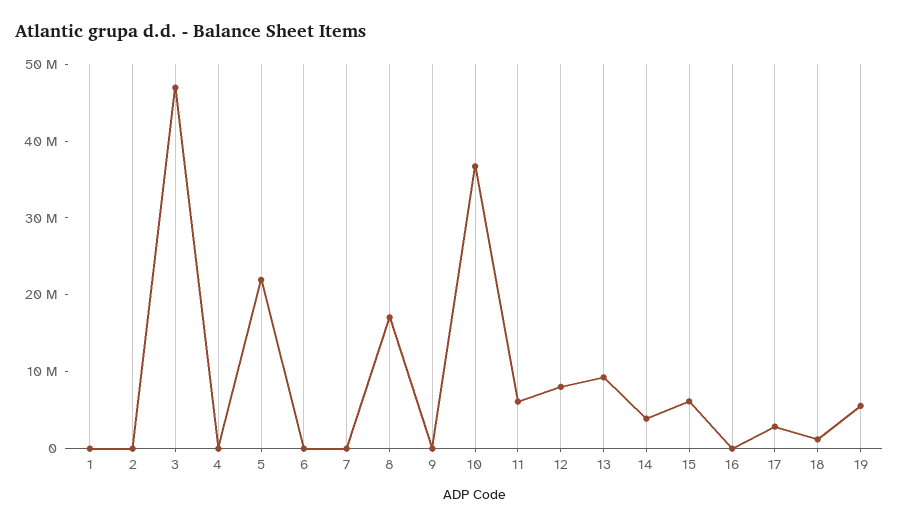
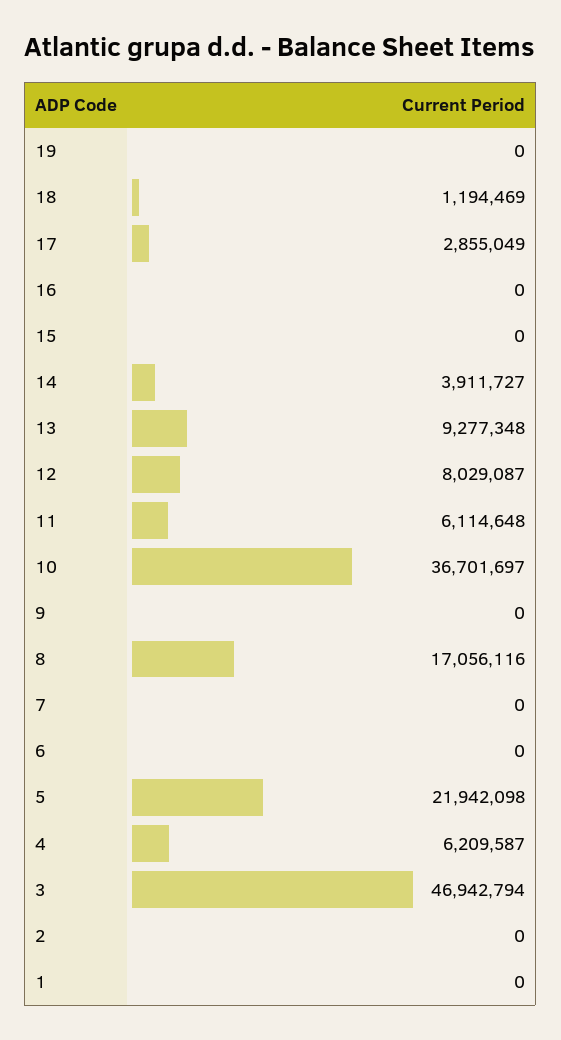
4: 0 -> 6209587
15: 6000000 -> 0
19: 6000000 -> 0

